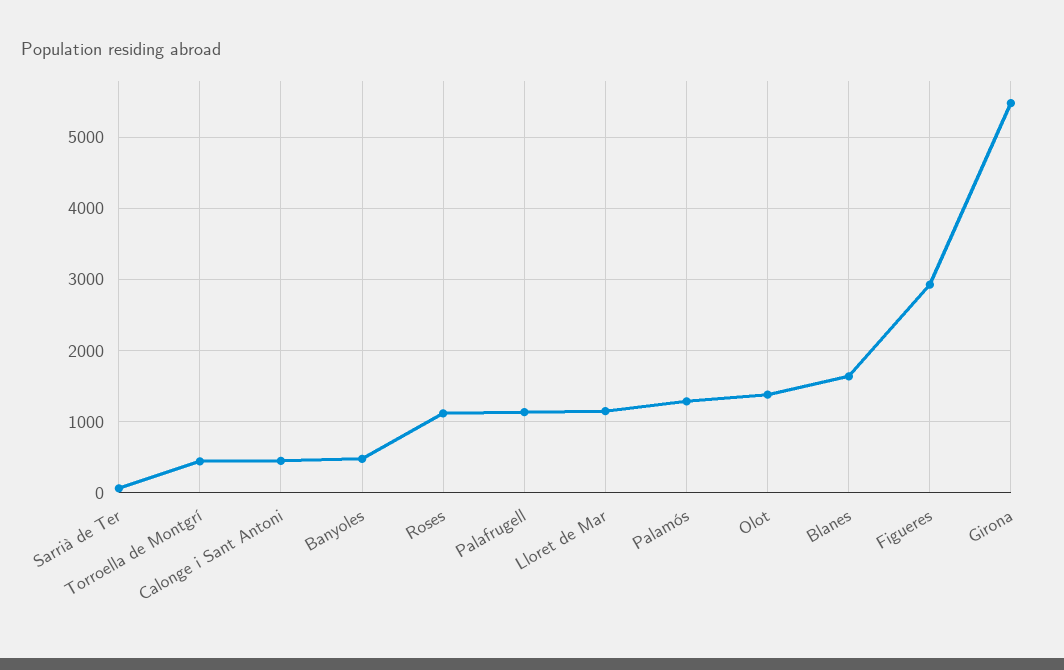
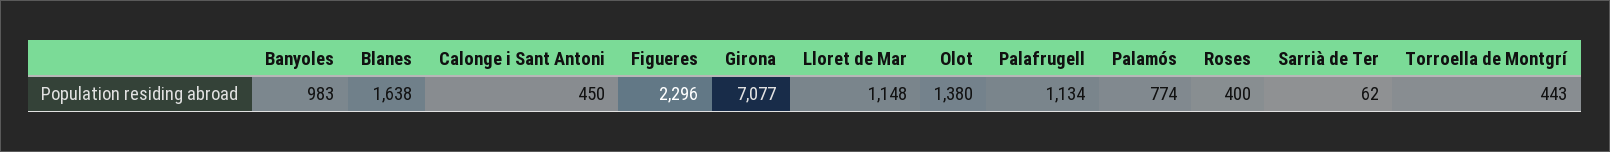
Banyoles: 500 -> 983
Roses: 1100 -> 400
Palamós: 1300 -> 774
Figueres: 2900 -> 2296
Girona: 5500 -> 7077

